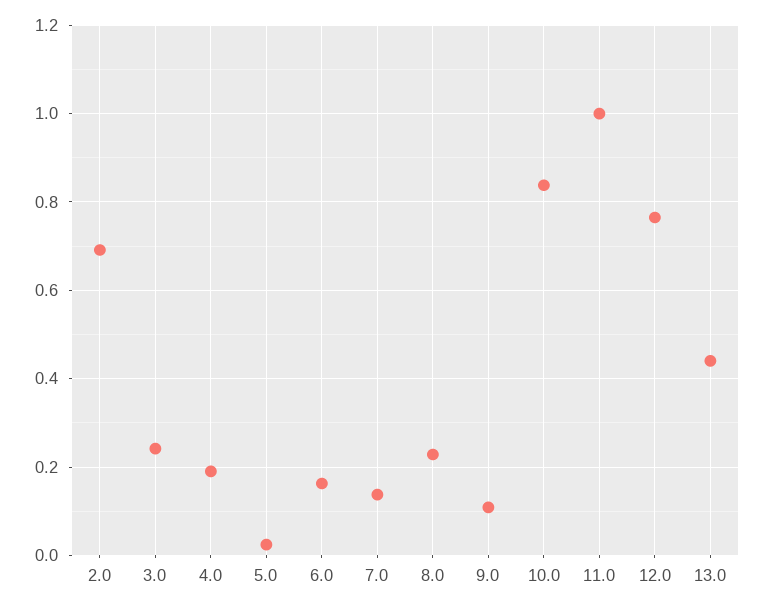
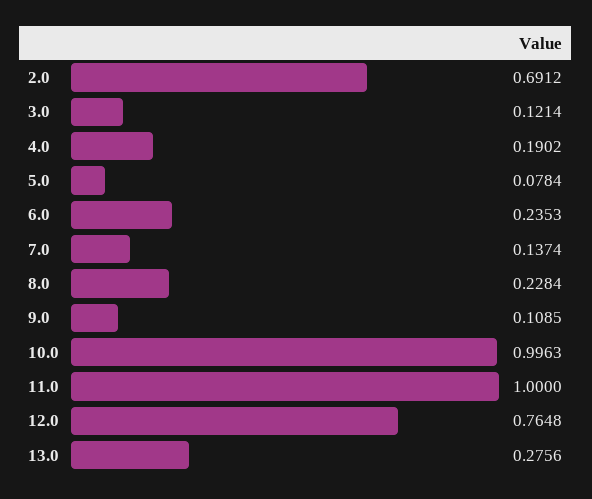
3.0: 0.24 -> 0.1214
5.0: 0.02 -> 0.0784
6.0: 0.16 -> 0.2353
10.0: 0.84 -> 0.9963
13.0: 0.44 -> 0.2756

